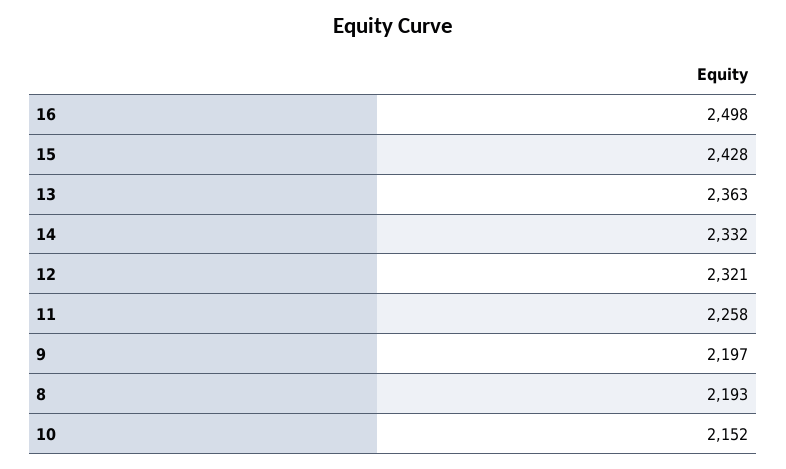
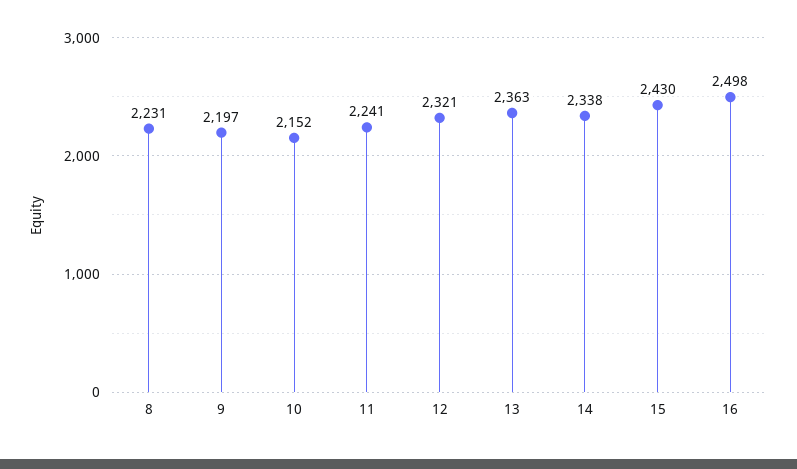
15: 2428 -> 2430
14: 2332 -> 2338
11: 2258 -> 2241
8: 2193 -> 2231

